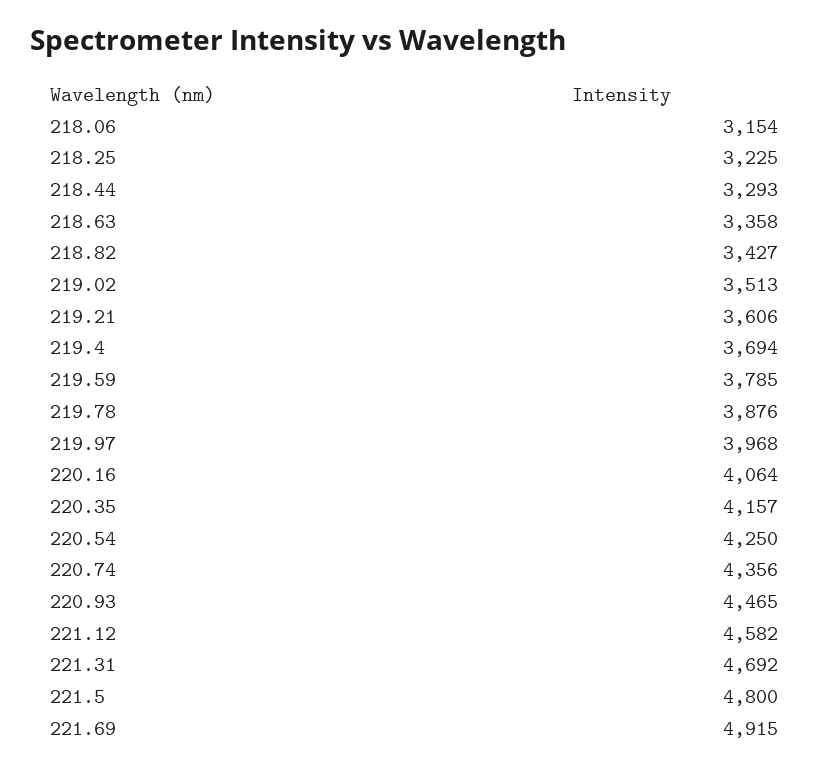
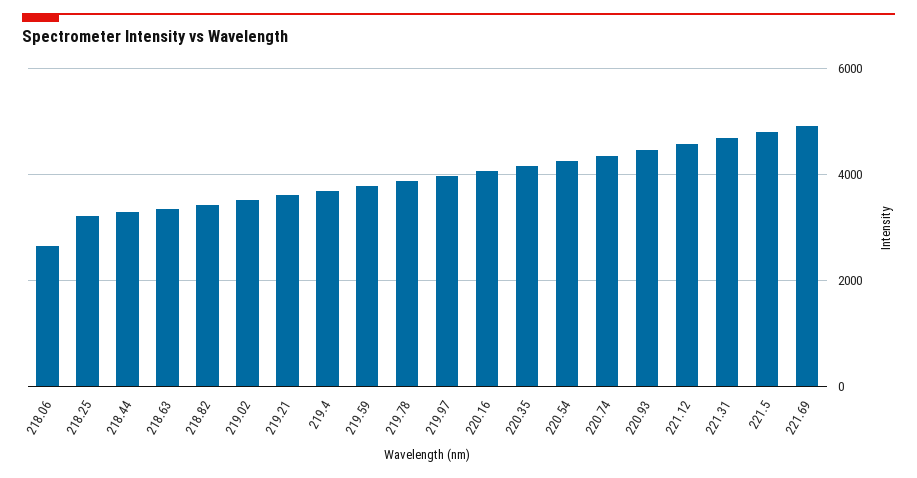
218.06: 3154 -> 2600

